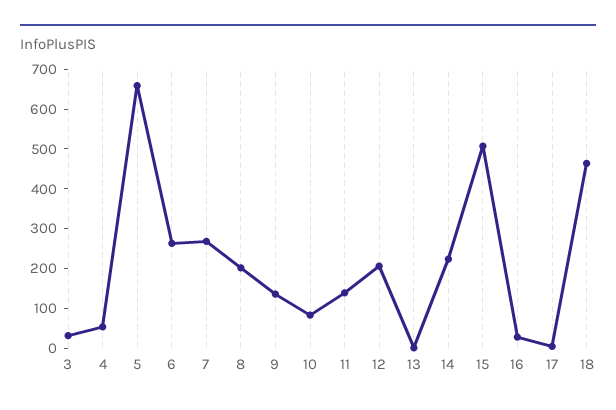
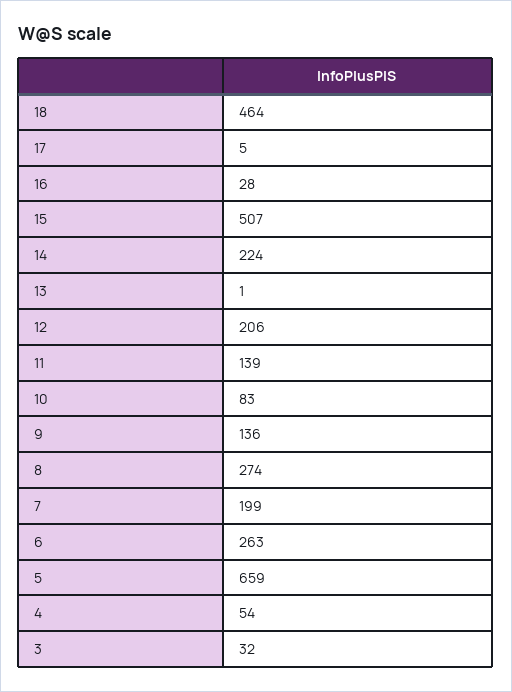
7: 275 -> 199
8: 200 -> 274

